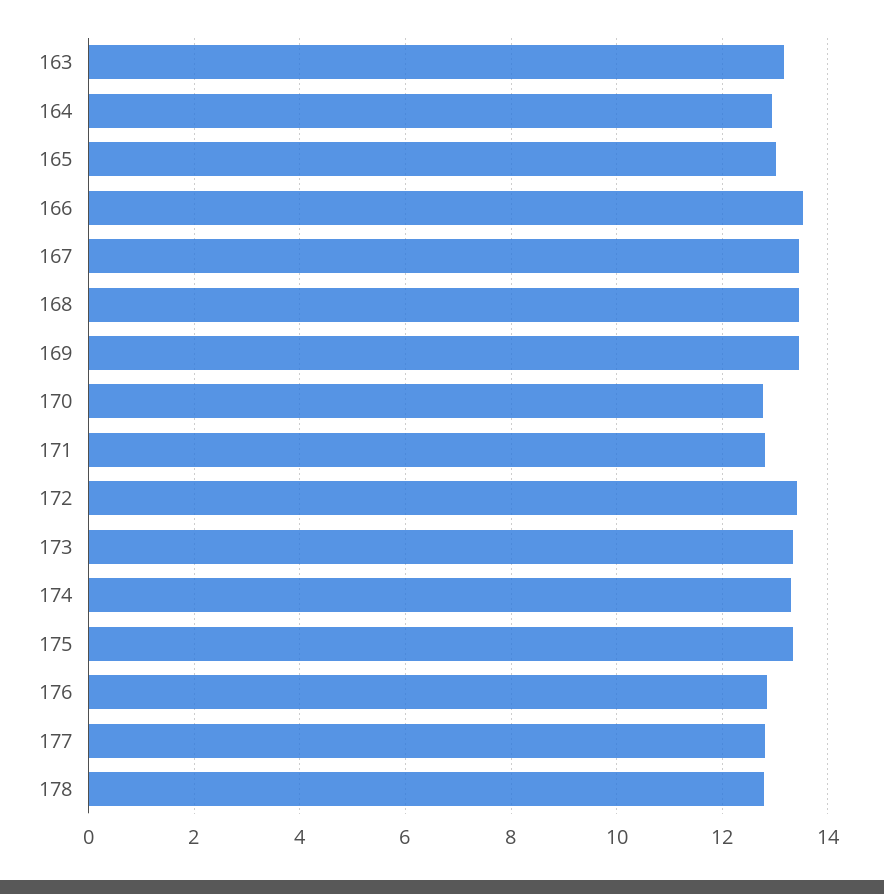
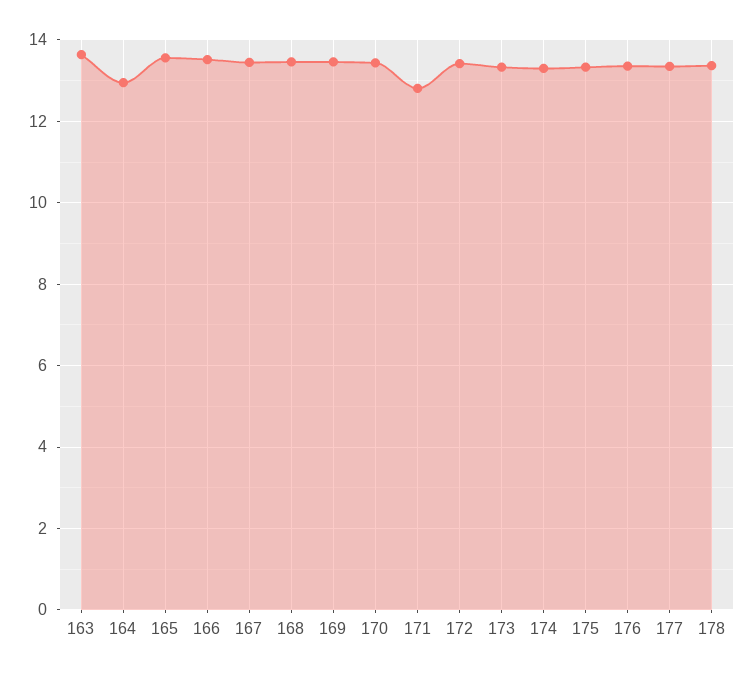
163: 13.2 -> 13.6
165: 13 -> 13.6
170: 12.8 -> 13.4
176: 12.8 -> 13.4
177: 12.8 -> 13.4
178: 12.8 -> 13.4

